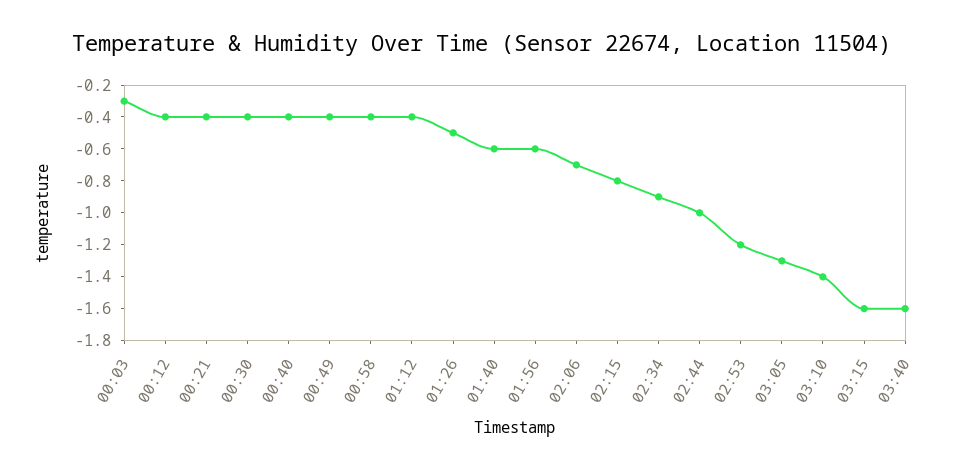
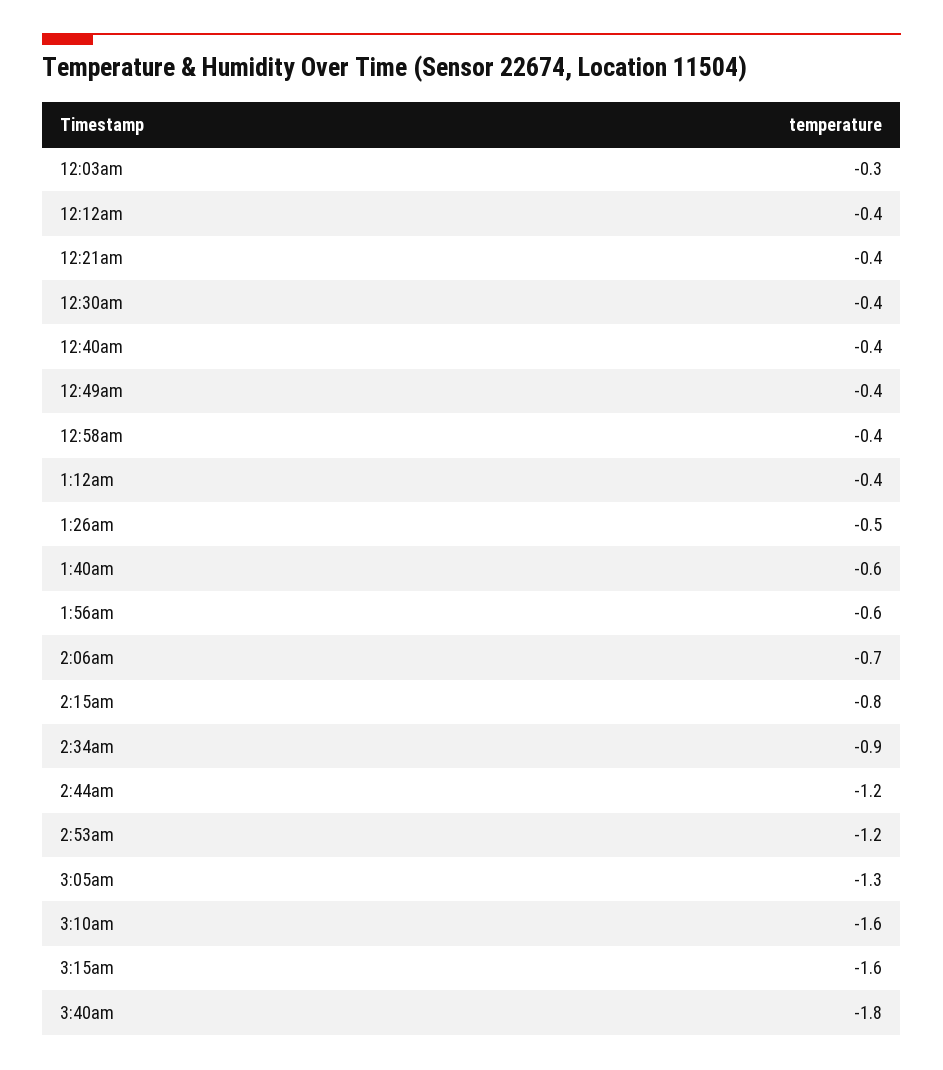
02:44: -1 -> -1.2
03:10: -1.4 -> -1.6
03:40: -1.6 -> -1.8

